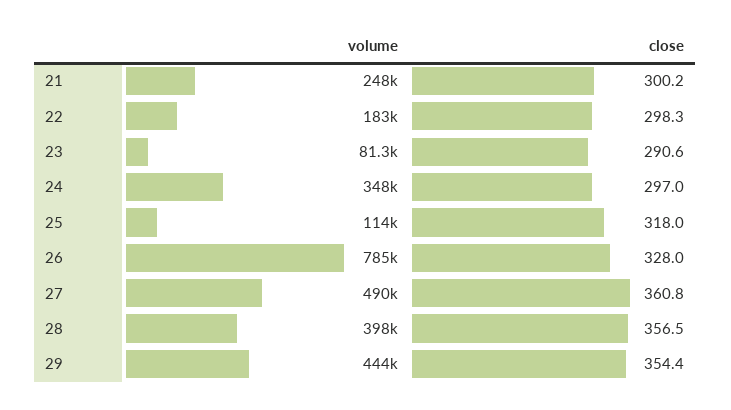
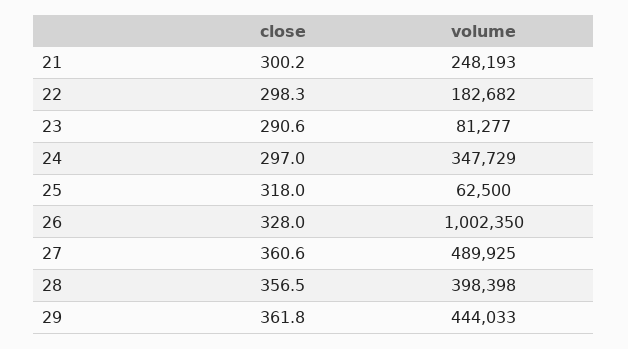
volume, 25: 114000 -> 62500
volume, 26: 785000 -> 1002350
close, 27: 360.8 -> 360.6
close, 29: 354.4 -> 361.8

